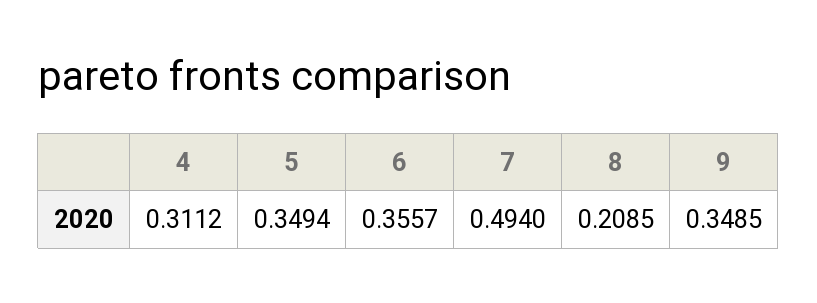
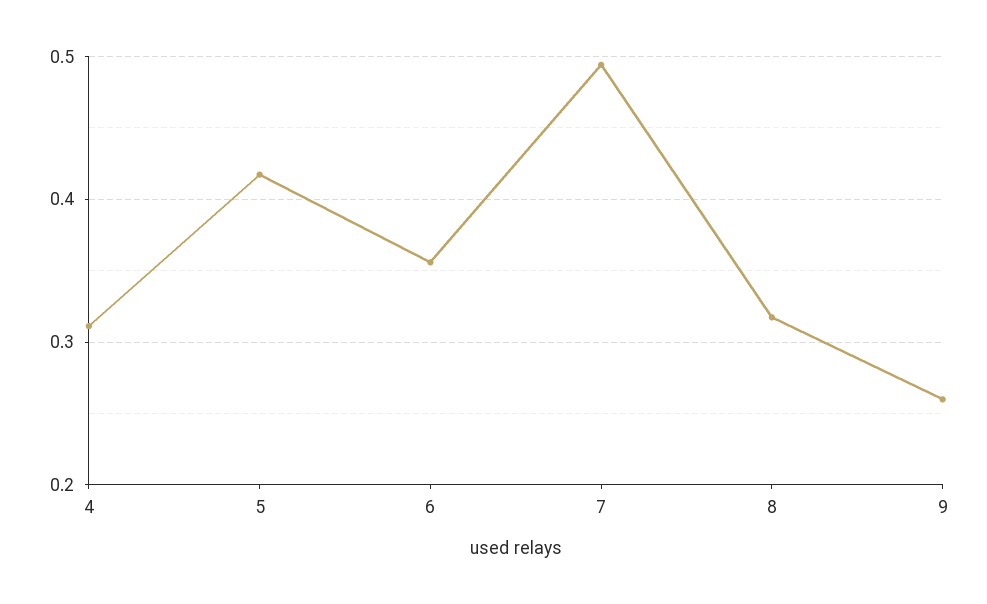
5: 0.3494 -> 0.42
8: 0.2085 -> 0.32
9: 0.3485 -> 0.26

